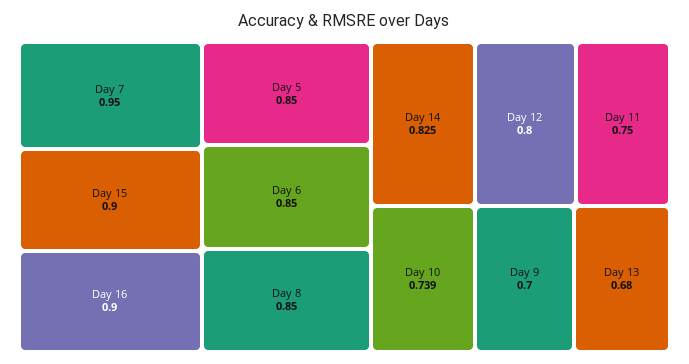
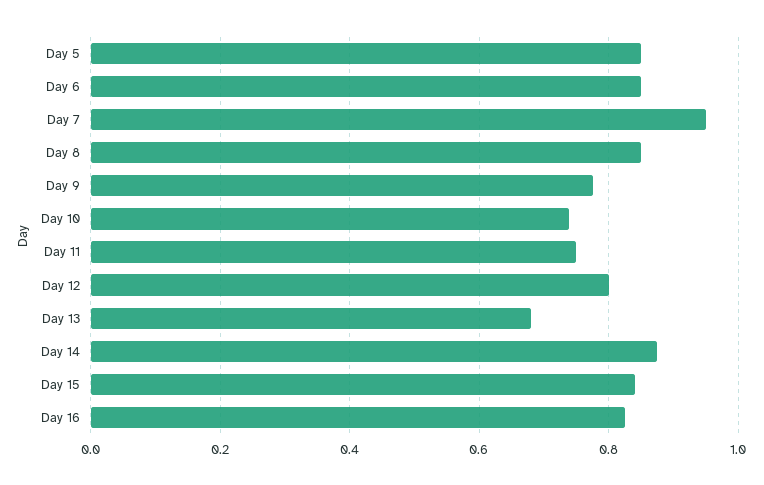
Day 15: 0.9 -> 0.84
Day 16: 0.9 -> 0.82
Day 14: 0.825 -> 0.88
Day 9: 0.7 -> 0.78

